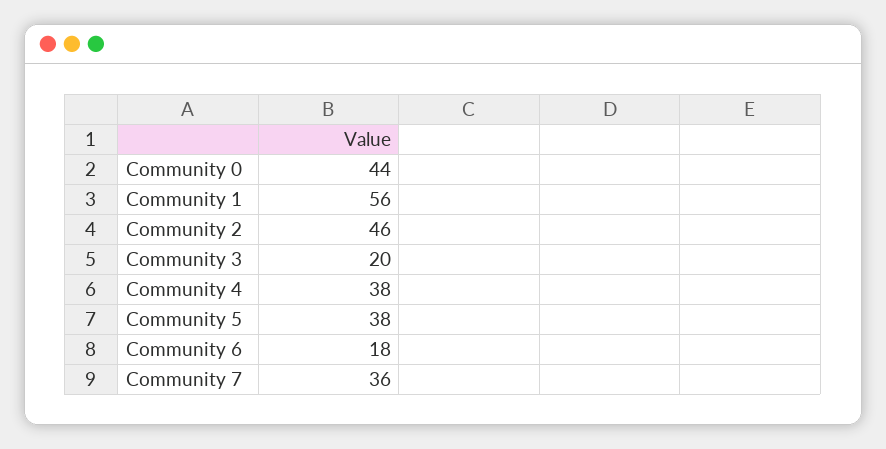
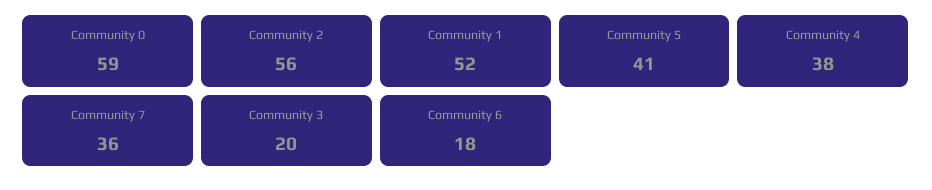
Community 0: 44 -> 59
Community 1: 56 -> 52
Community 2: 46 -> 56
Community 5: 38 -> 41

